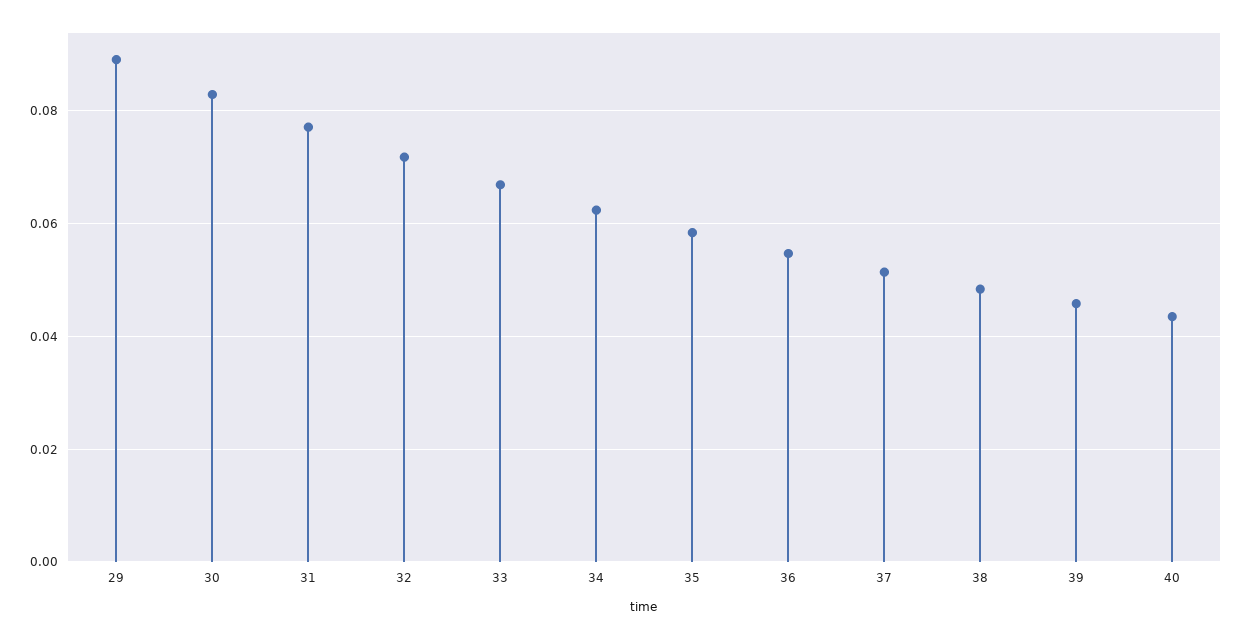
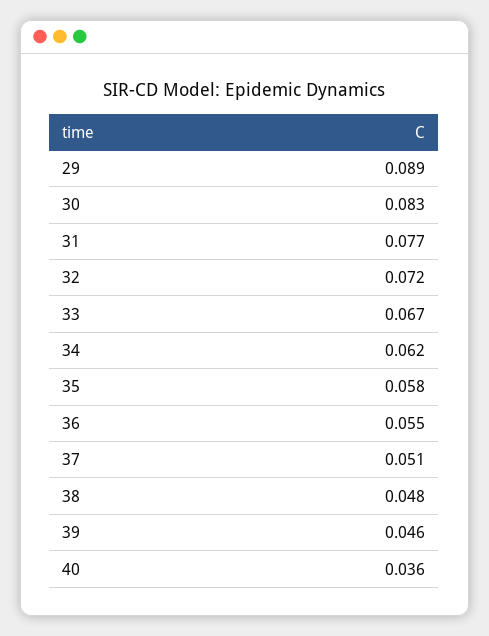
40: 0.044 -> 0.036

